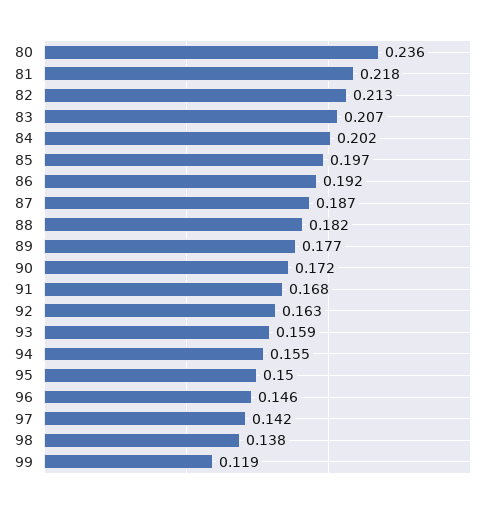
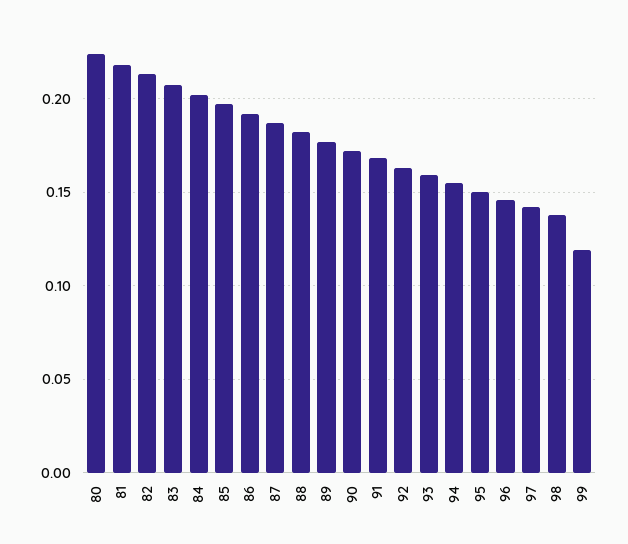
80: 0.236 -> 0.225

